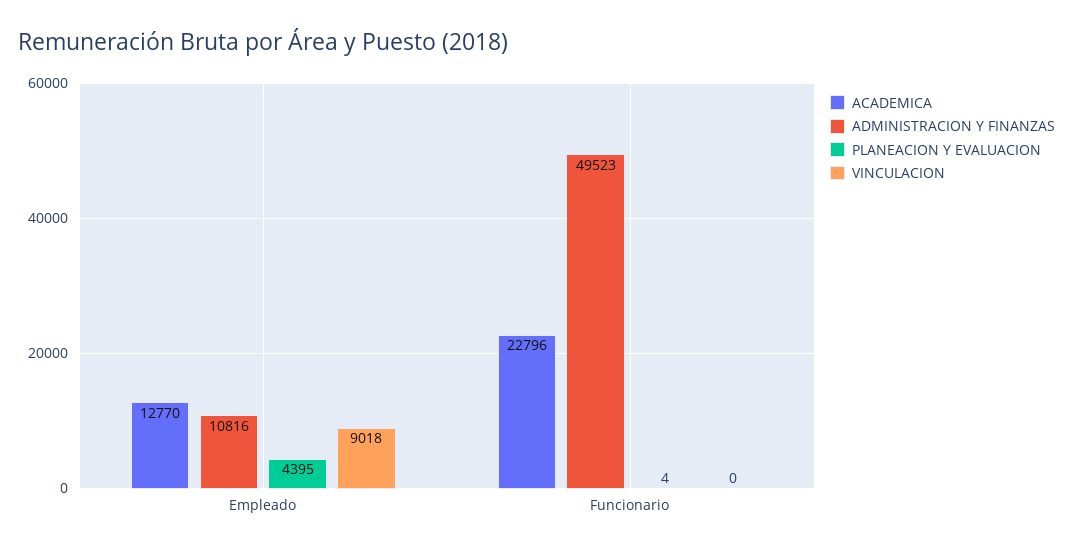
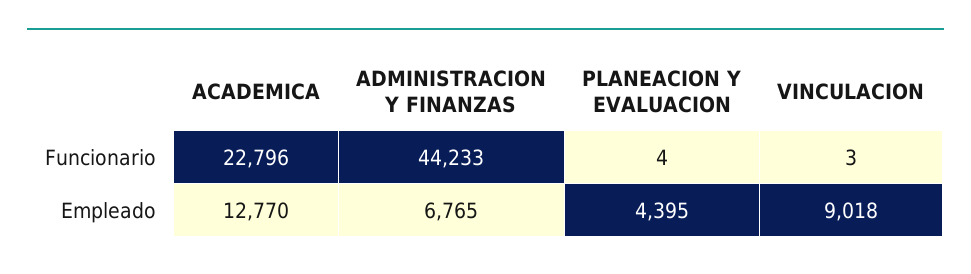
ADMINISTRACION Y FINANZAS, Empleado: 10816 -> 6765
ADMINISTRACION Y FINANZAS, Funcionario: 49523 -> 44233
VINCULACION, Funcionario: 0 -> 3

